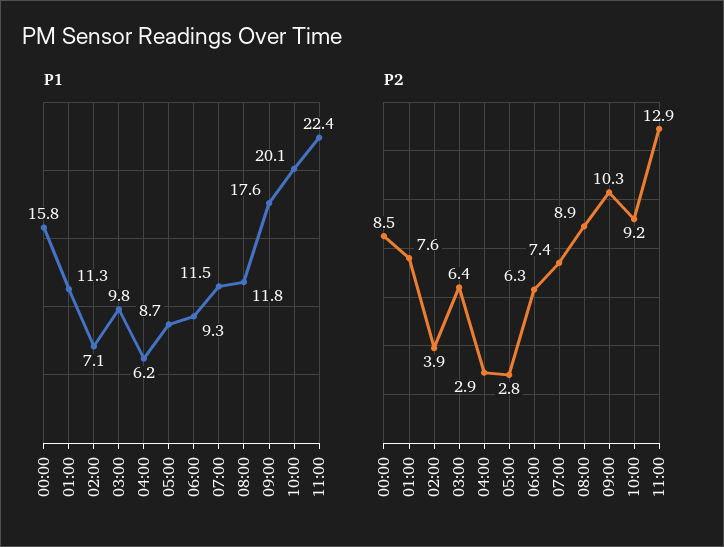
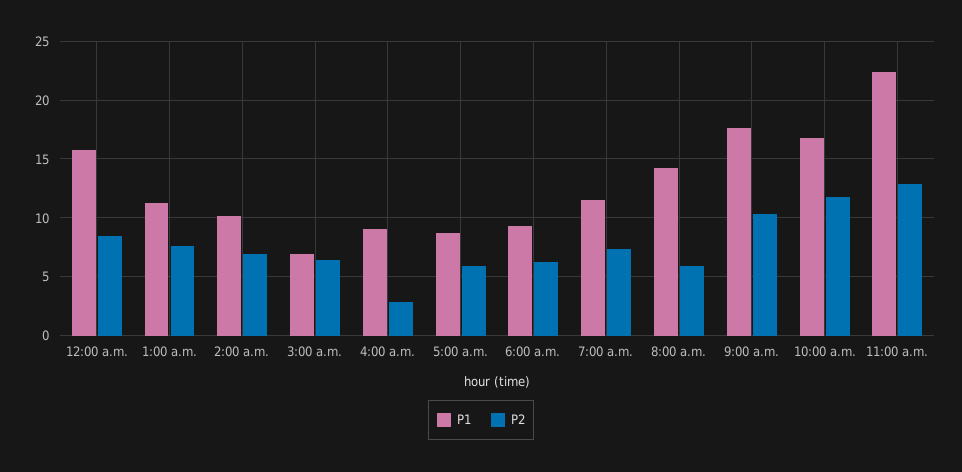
P1, 02:00: 7.1 -> 10
P1, 03:00: 9.8 -> 7
P1, 04:00: 6.2 -> 9
P1, 08:00: 11.8 -> 14
P1, 10:00: 20.1 -> 17
P2, 02:00: 3.9 -> 7
P2, 05:00: 2.8 -> 6
P2, 08:00: 8.9 -> 6
P2, 10:00: 9.2 -> 12

